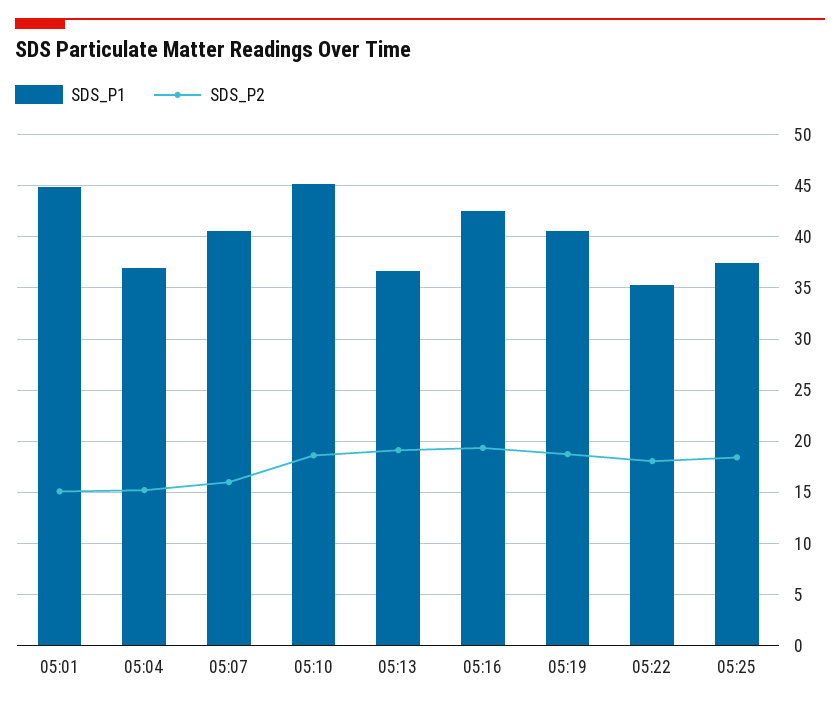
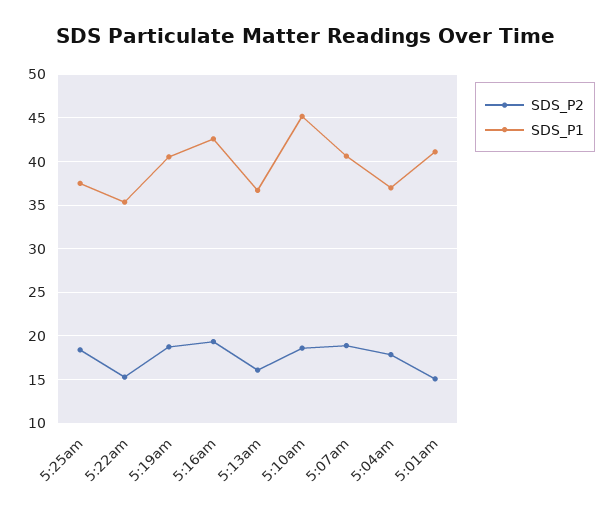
SDS_P1, 05:01: 45 -> 41
SDS_P2, 05:04: 15 -> 18
SDS_P2, 05:07: 16 -> 19
SDS_P2, 05:13: 19 -> 16
SDS_P2, 05:22: 18 -> 15

